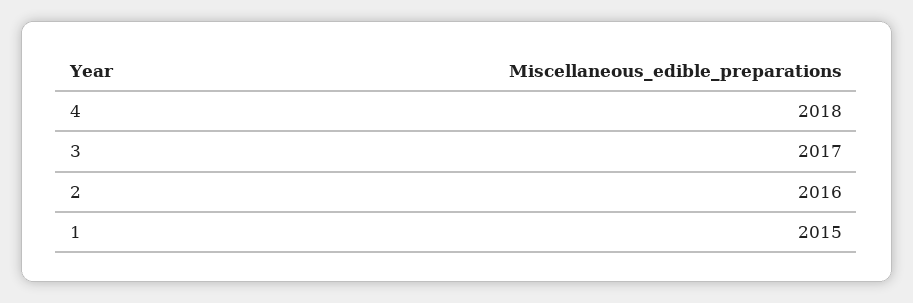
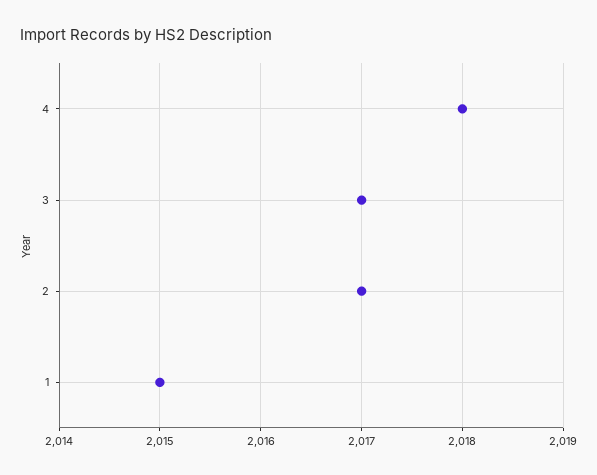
2: 2016 -> 2017

